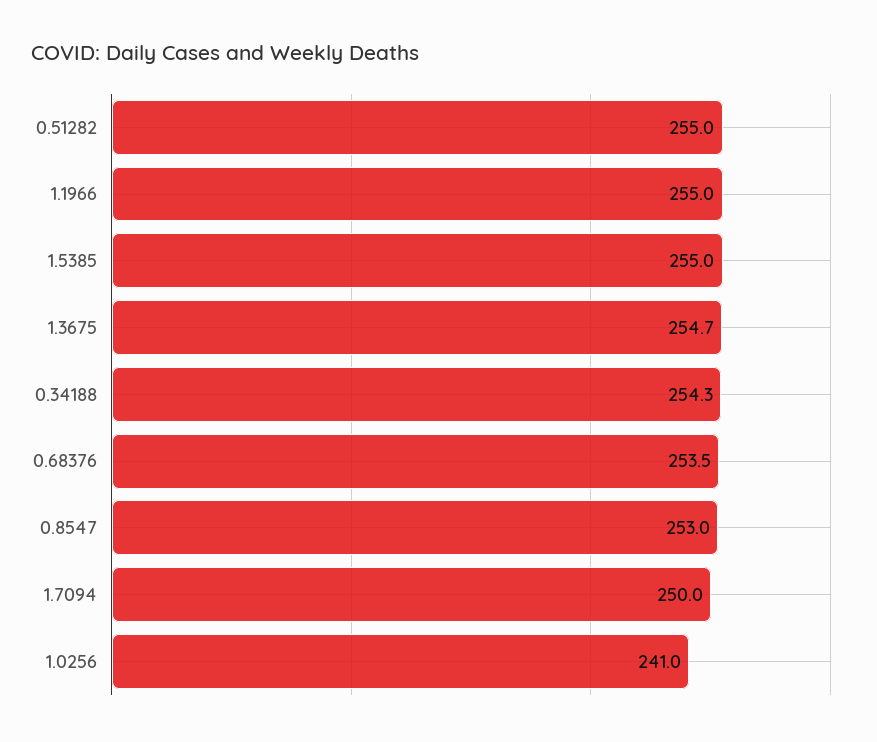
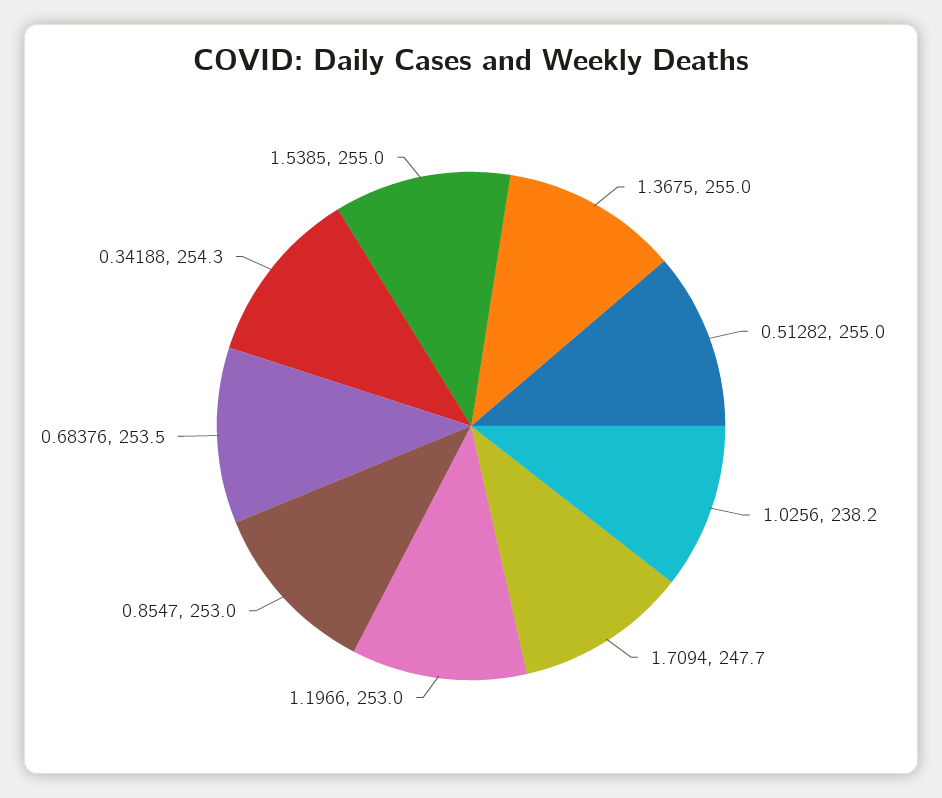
1.1966: 255 -> 253
1.3675: 254.7 -> 255
1.7094: 250 -> 247.7
1.0256: 241 -> 238.2

